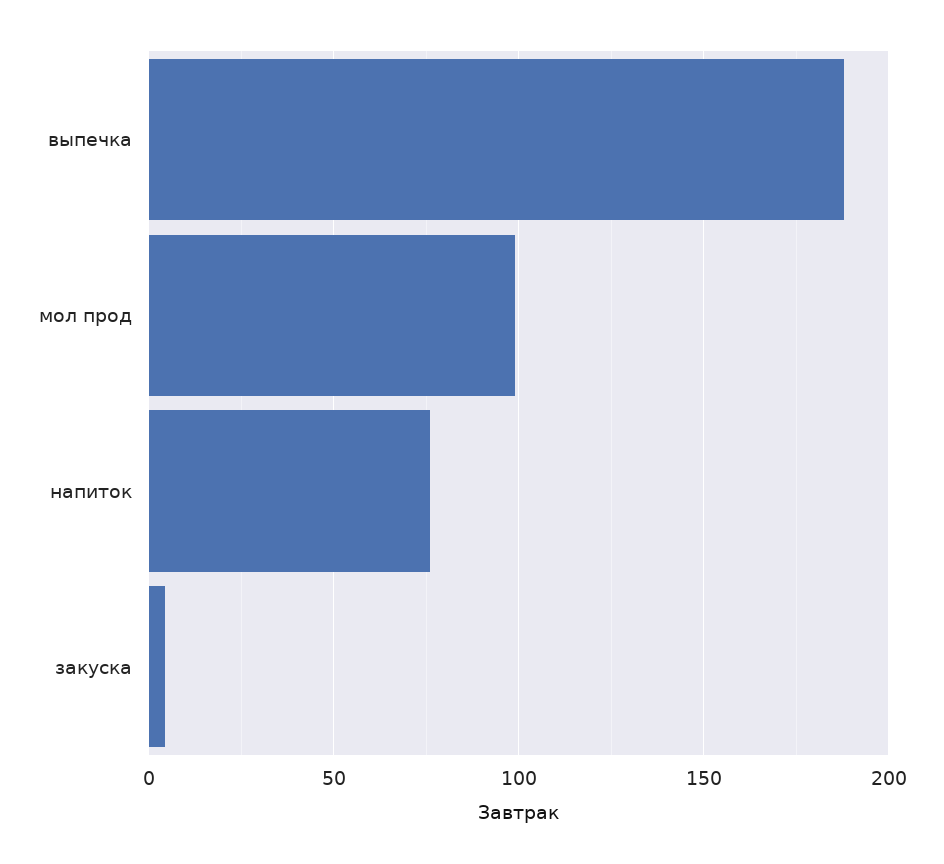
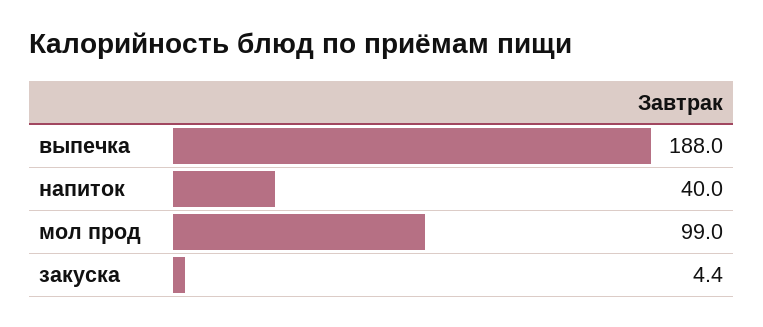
напиток: 75 -> 40

